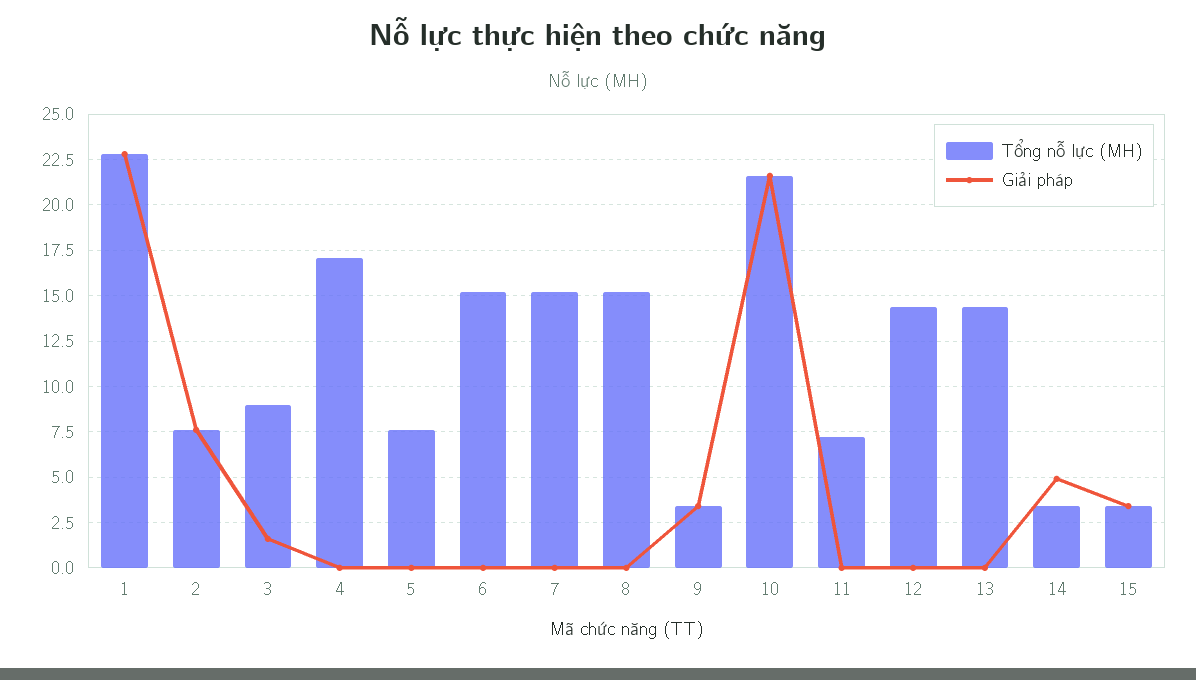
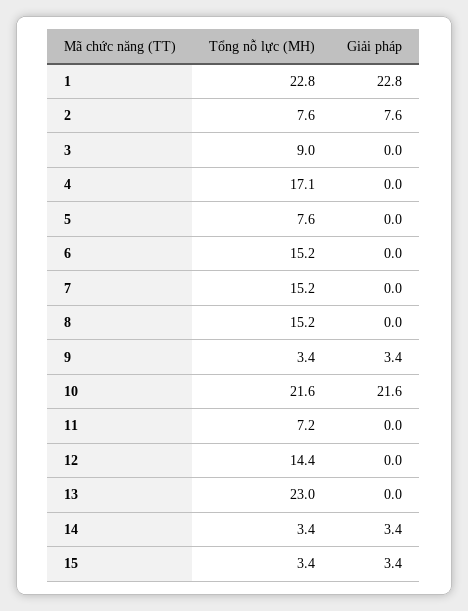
Giải pháp, 3: 1.5 -> 0
Tổng nỗ lực (MH), 13: 14.5 -> 23
Giải pháp, 14: 5 -> 3.4

